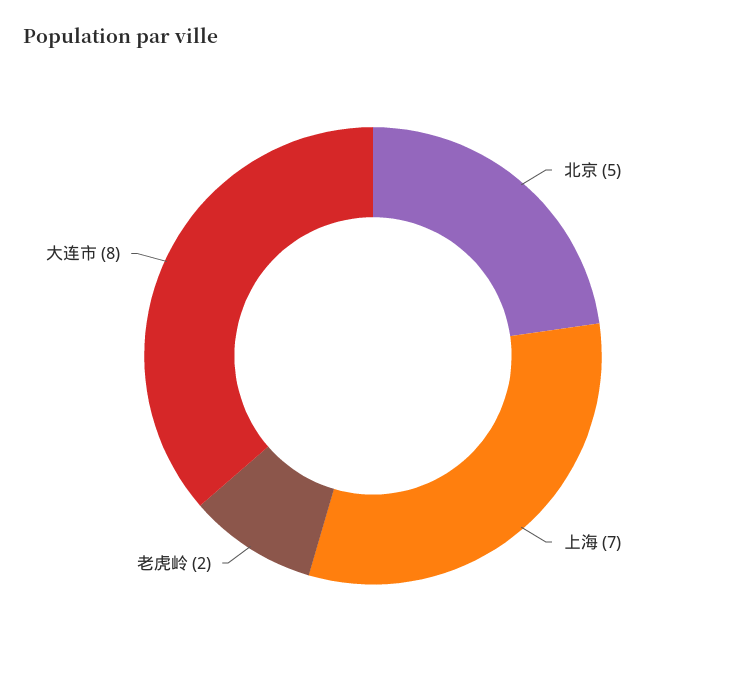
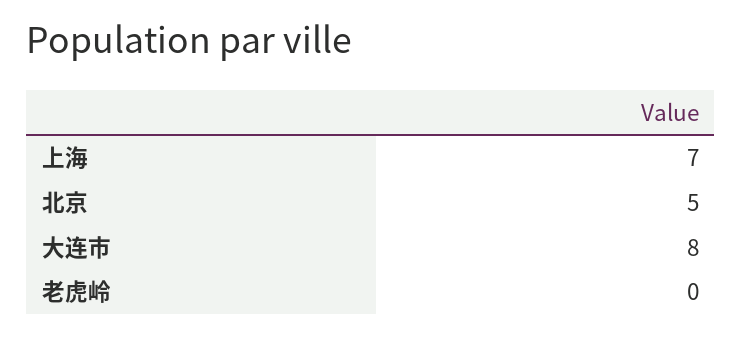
老虎岭: 2 -> 0

